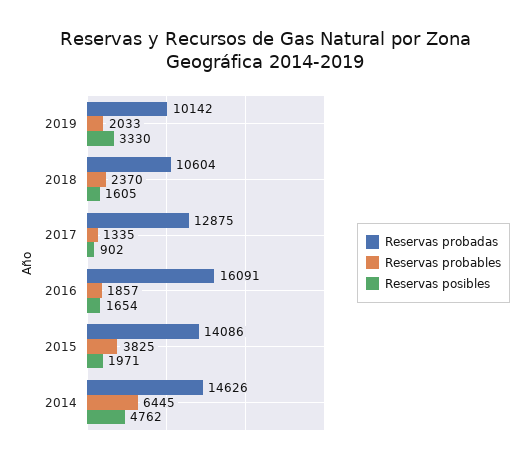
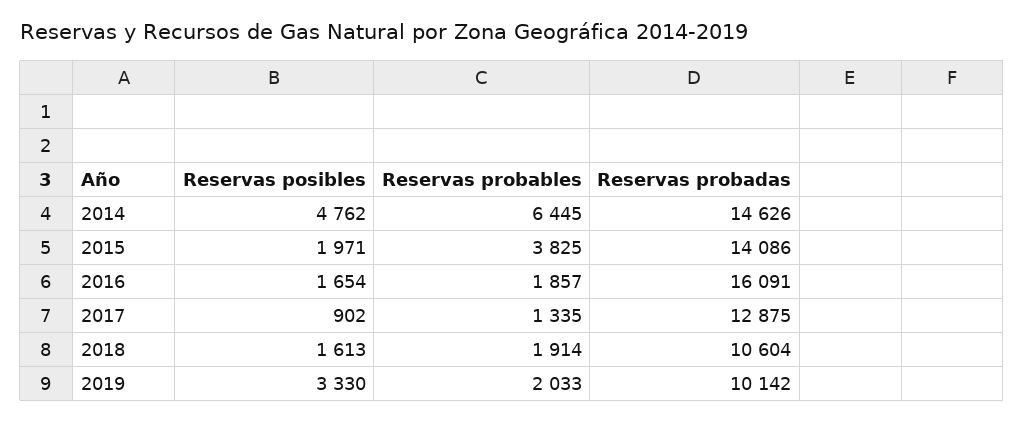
Reservas probables, 2018: 2370 -> 1914
Reservas posibles, 2018: 1605 -> 1613

